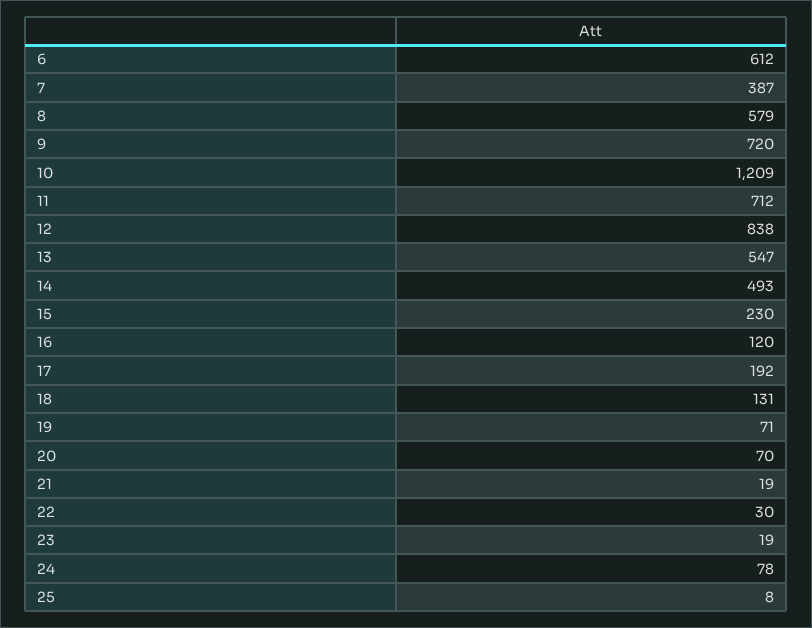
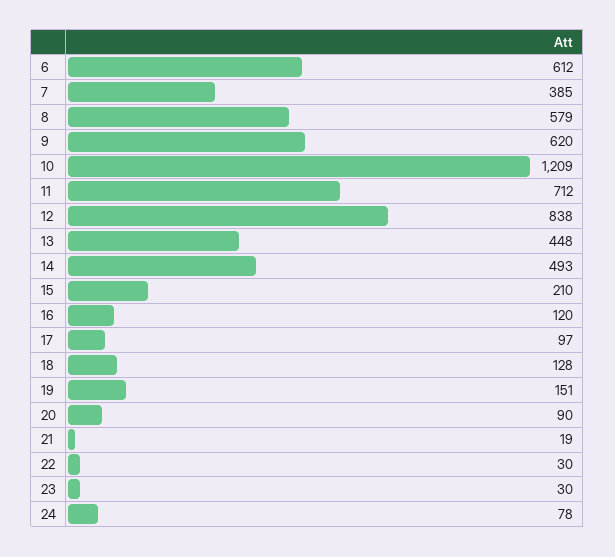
7: 387 -> 385
9: 720 -> 620
13: 547 -> 448
15: 230 -> 210
17: 192 -> 97
18: 131 -> 128
19: 71 -> 151
20: 70 -> 90
23: 19 -> 30
25: 8 -> none

